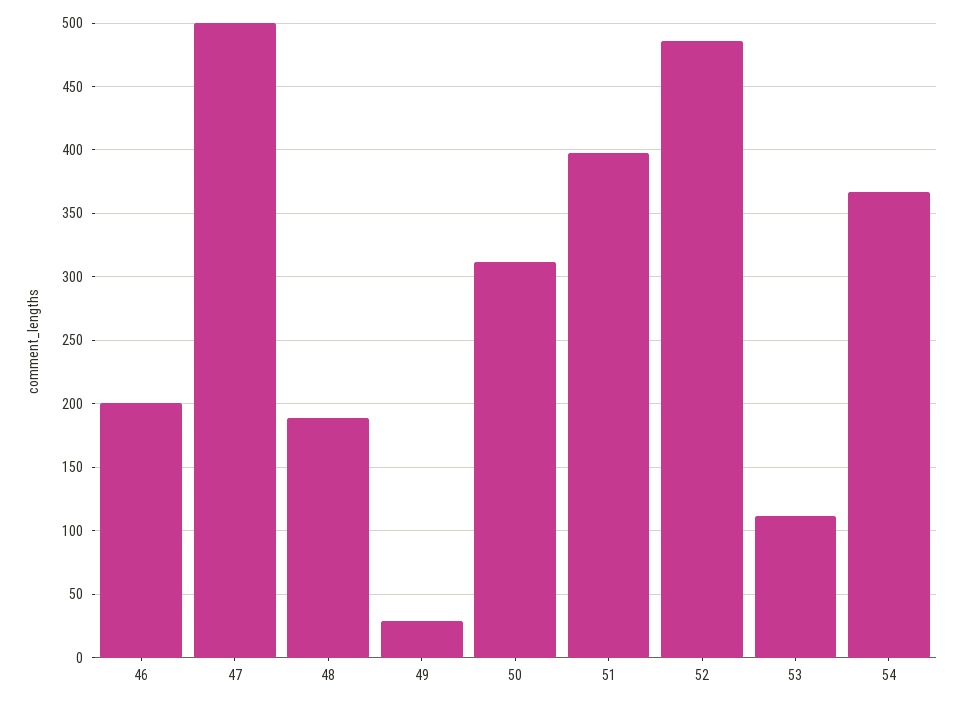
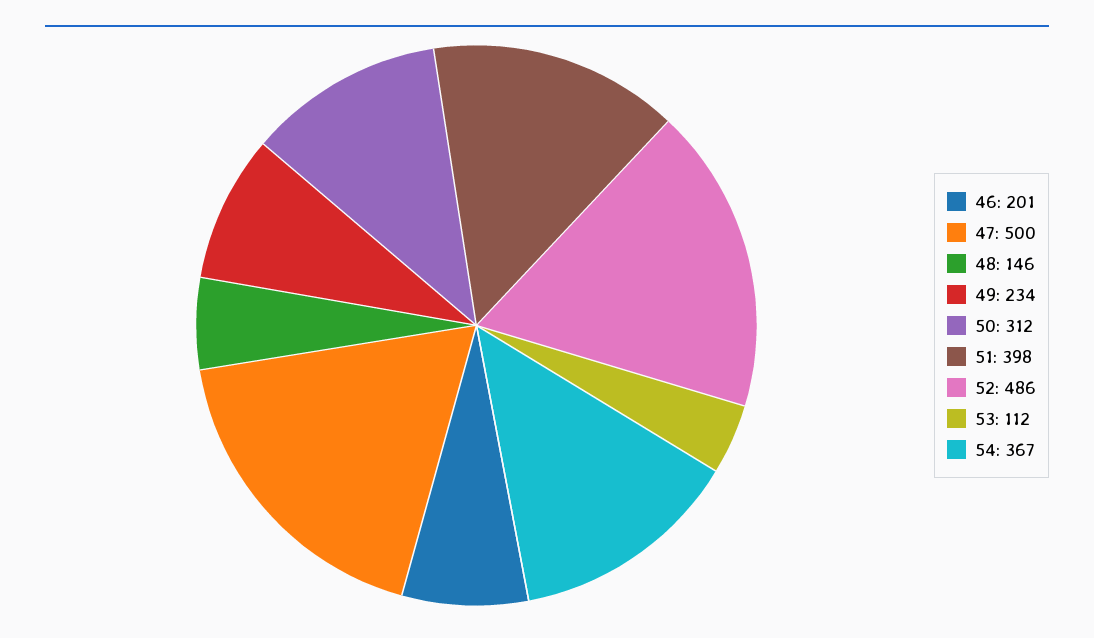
48: 190 -> 146
49: 30 -> 234

